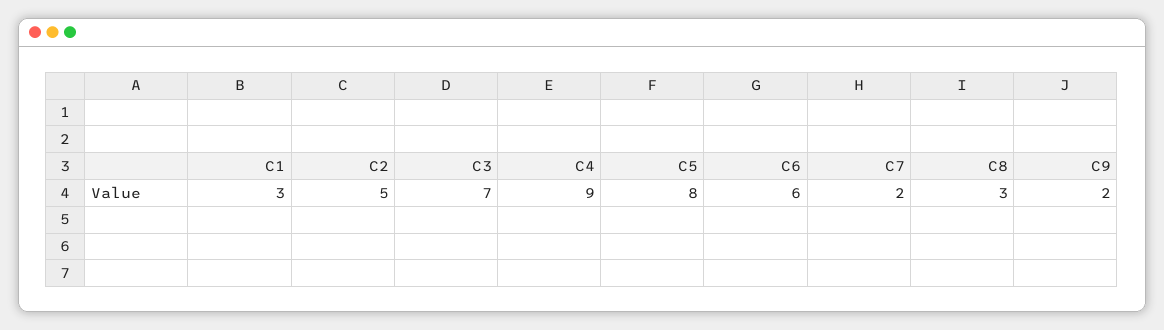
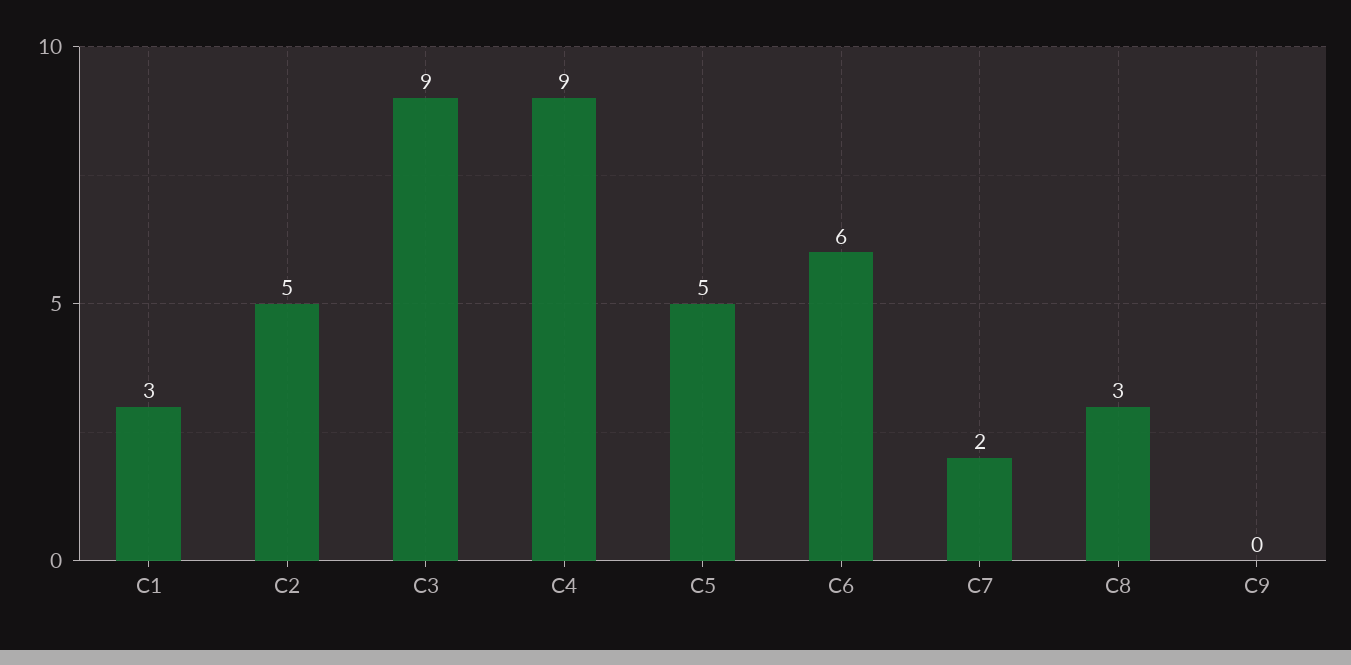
C3: 7 -> 9
C5: 8 -> 5
C9: 2 -> 0

